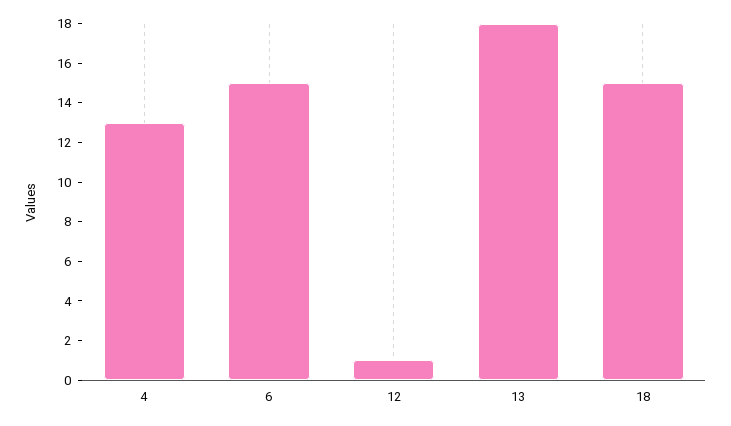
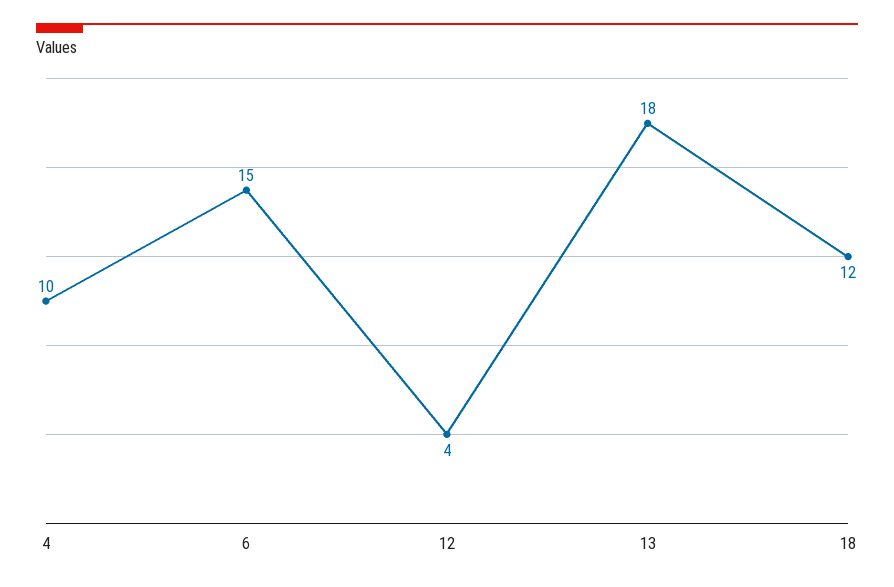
4: 13 -> 10
12: 1 -> 4
18: 15 -> 12

